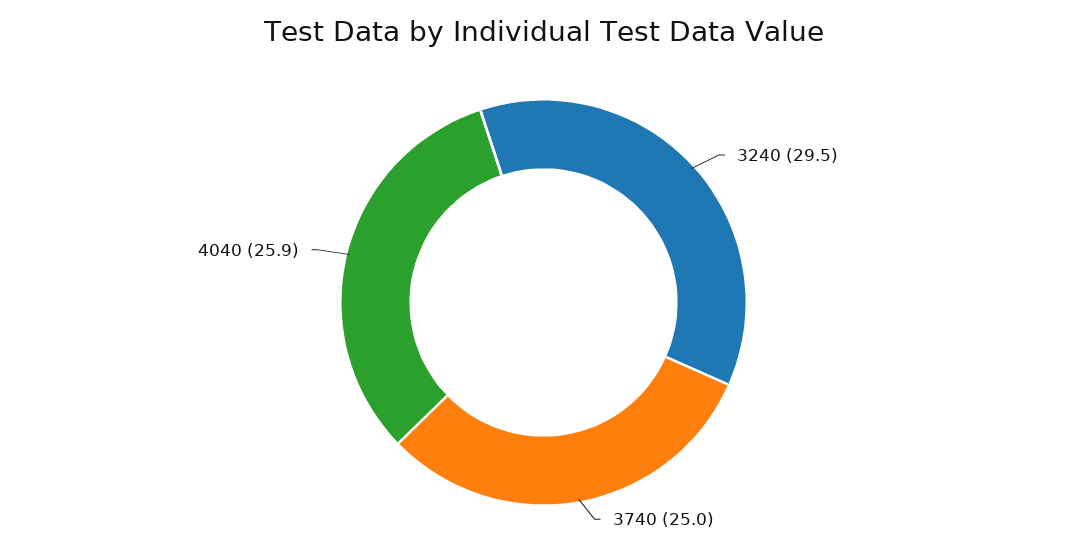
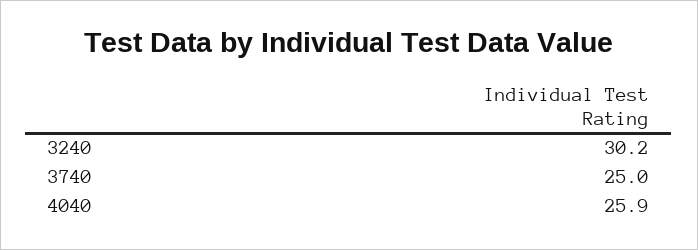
3240: 29.5 -> 30.2

